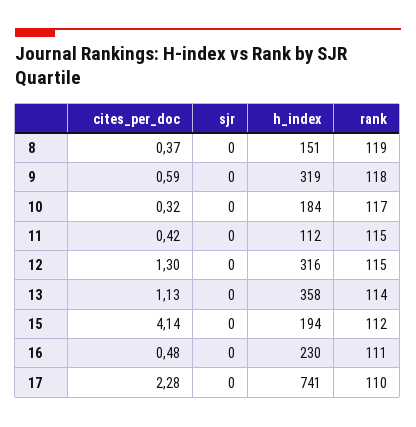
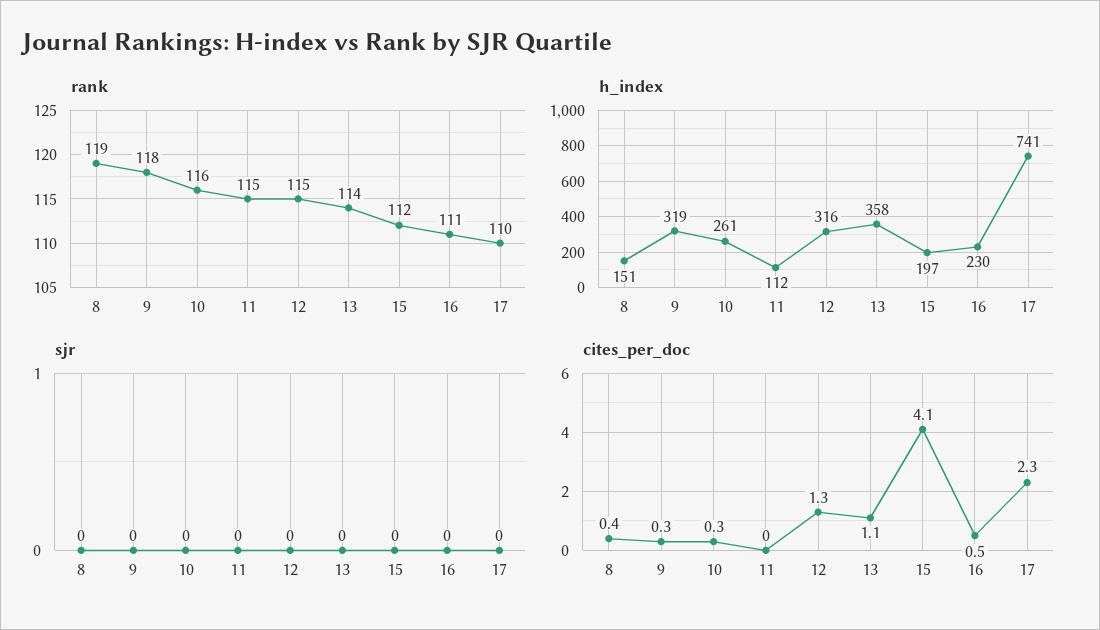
cites_per_doc, 9: 0.59 -> 0.3
h_index, 10: 184 -> 261
rank, 10: 117 -> 116
cites_per_doc, 11: 0.42 -> 0
h_index, 15: 194 -> 197

